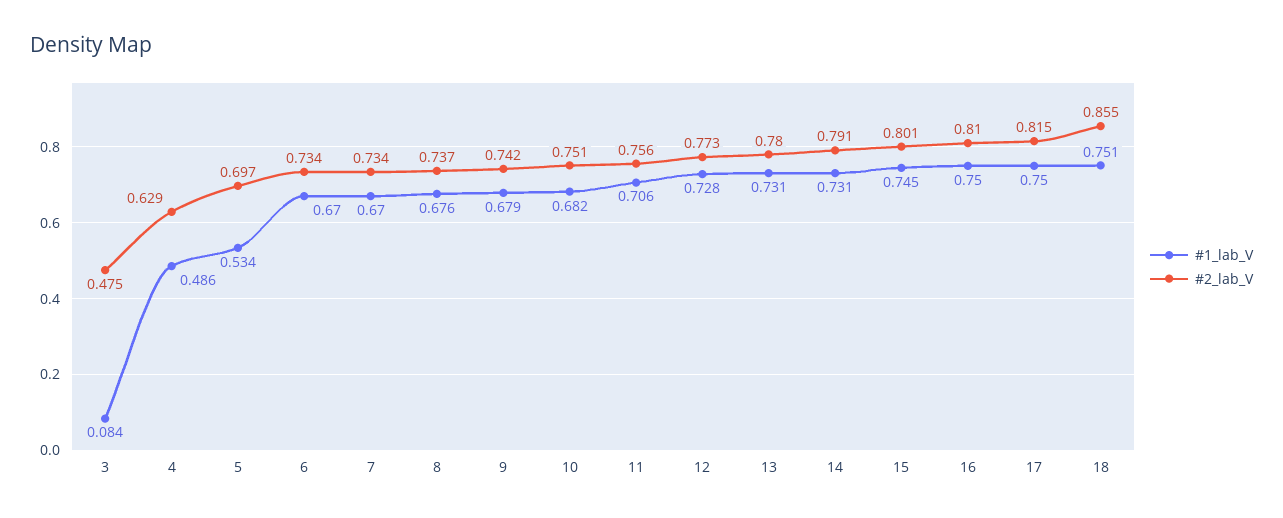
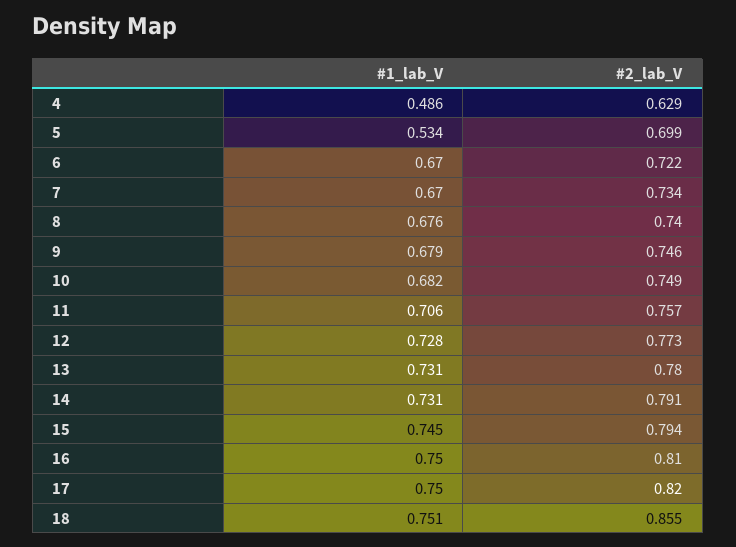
#1_lab_V, 3: 0.084 -> none
#2_lab_V, 3: 0.475 -> none
#2_lab_V, 5: 0.697 -> 0.699
#2_lab_V, 6: 0.734 -> 0.722
#2_lab_V, 8: 0.737 -> 0.74
#2_lab_V, 9: 0.742 -> 0.746
#2_lab_V, 10: 0.751 -> 0.749
#2_lab_V, 11: 0.756 -> 0.757
#2_lab_V, 15: 0.801 -> 0.794
#2_lab_V, 17: 0.815 -> 0.82

